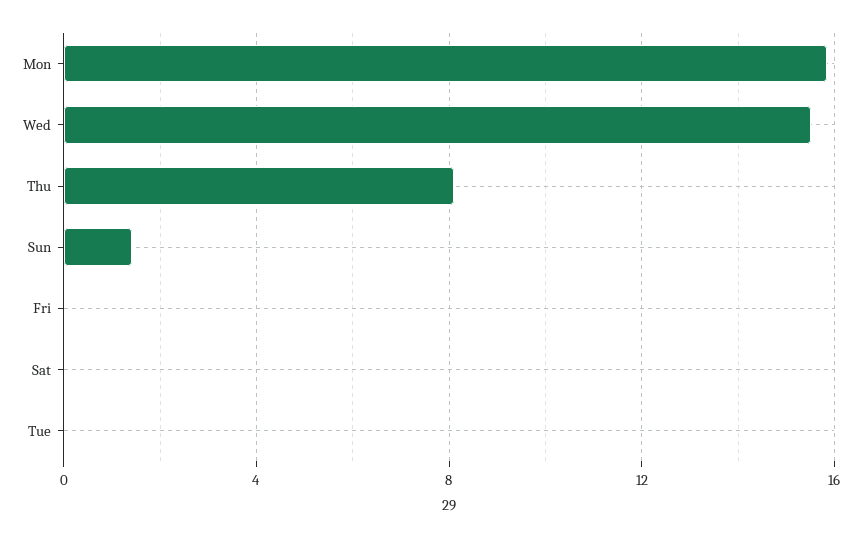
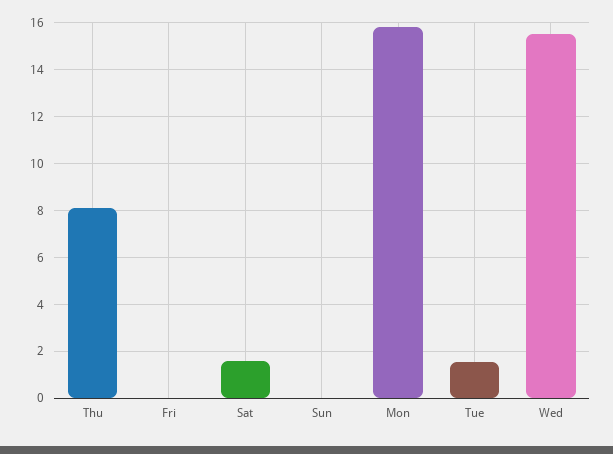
Sun: 1.5 -> 0
Sat: 0 -> 1.5
Tue: 0 -> 1.5

